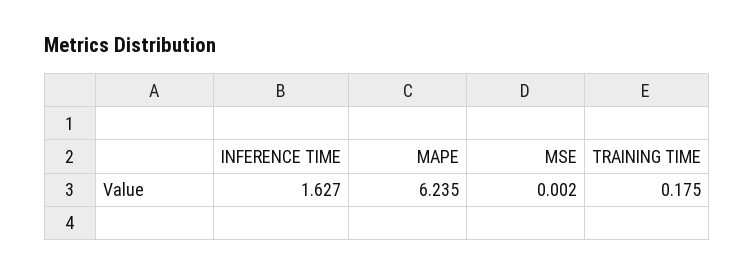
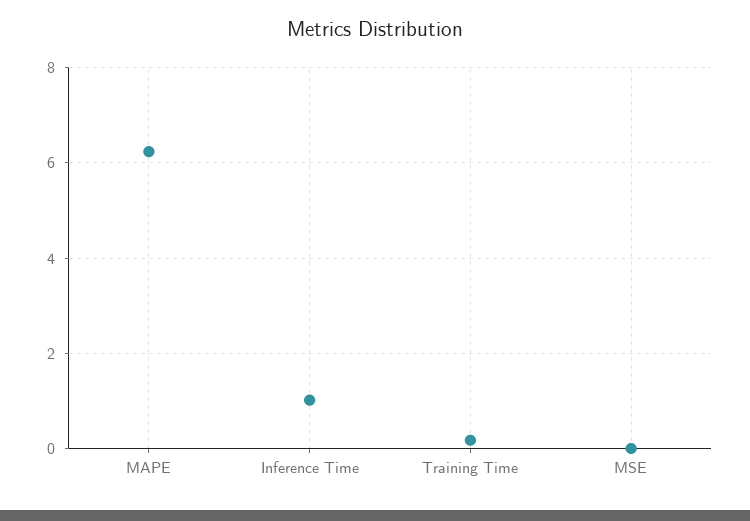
INFERENCE TIME: 1.627 -> 1

